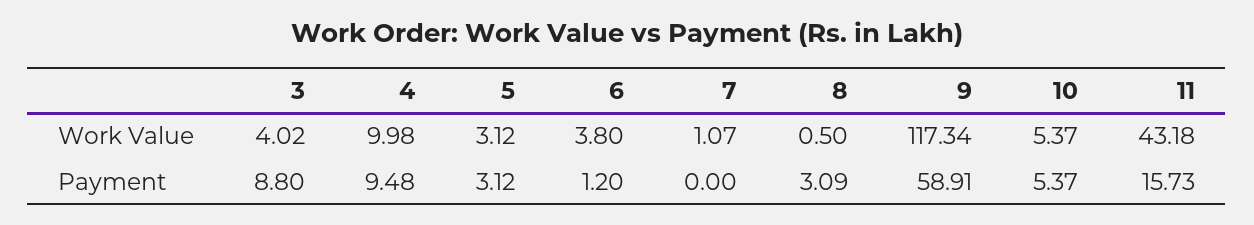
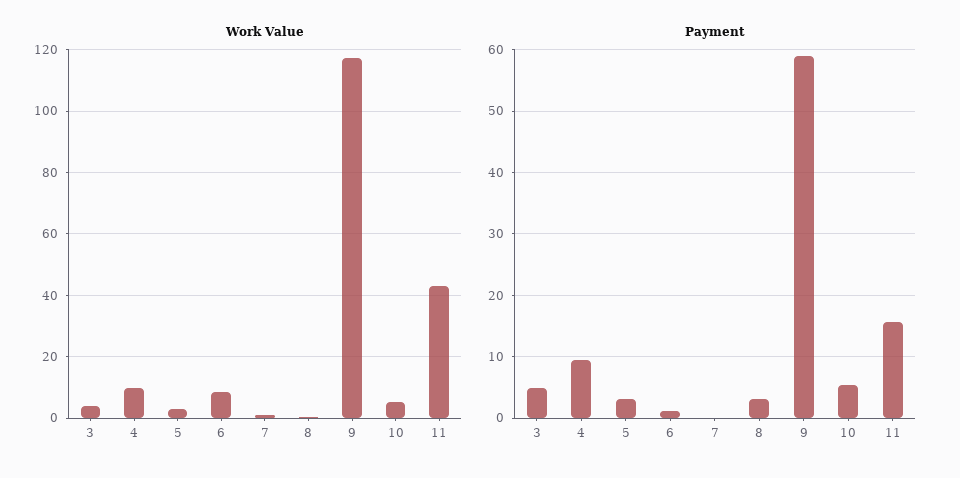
Work Value, 6: 3.8 -> 8
Payment, 3: 8.8 -> 5

